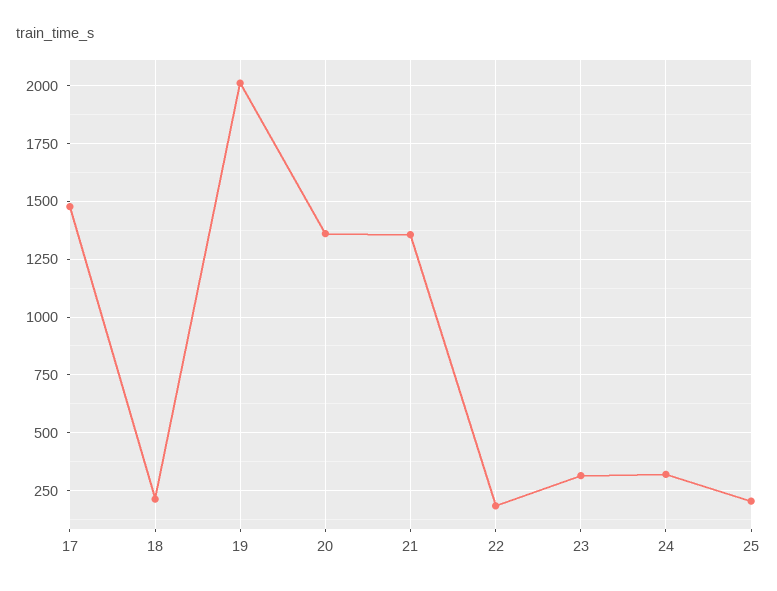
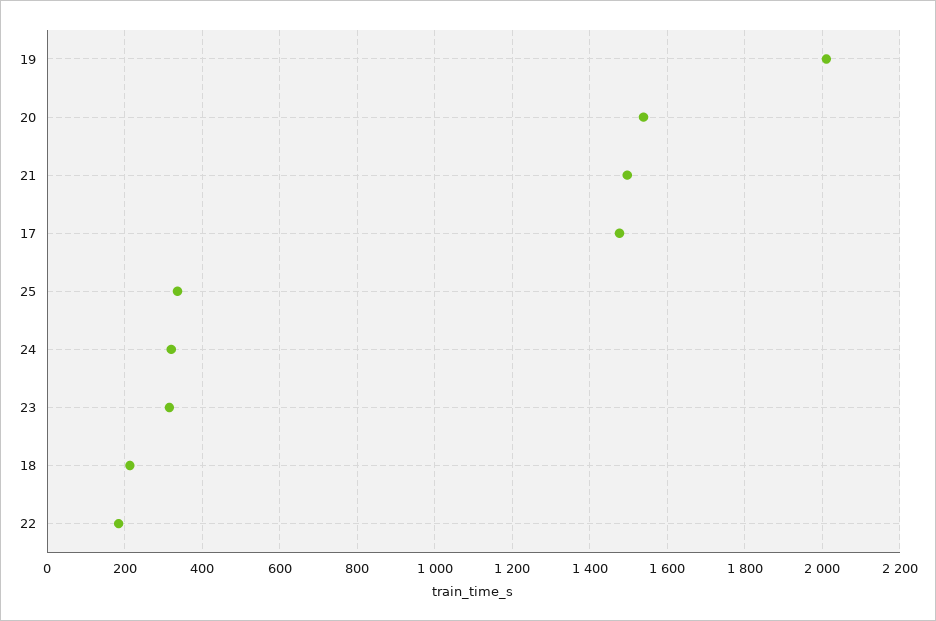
20: 1350 -> 1540
21: 1350 -> 1500
25: 200 -> 340

